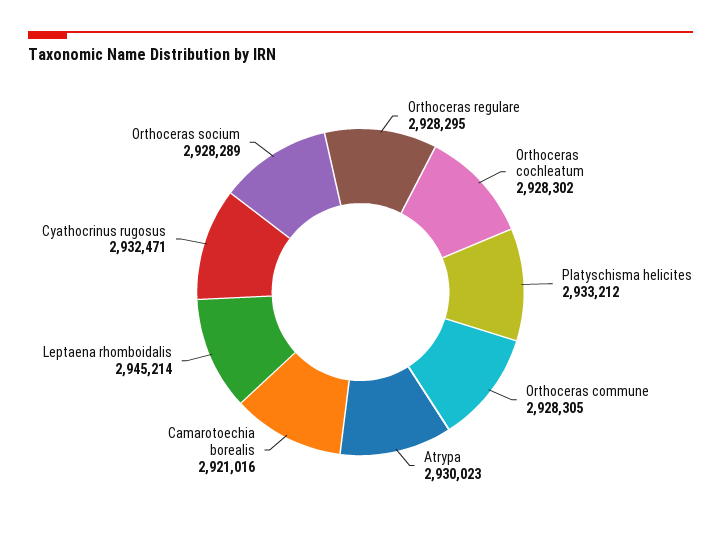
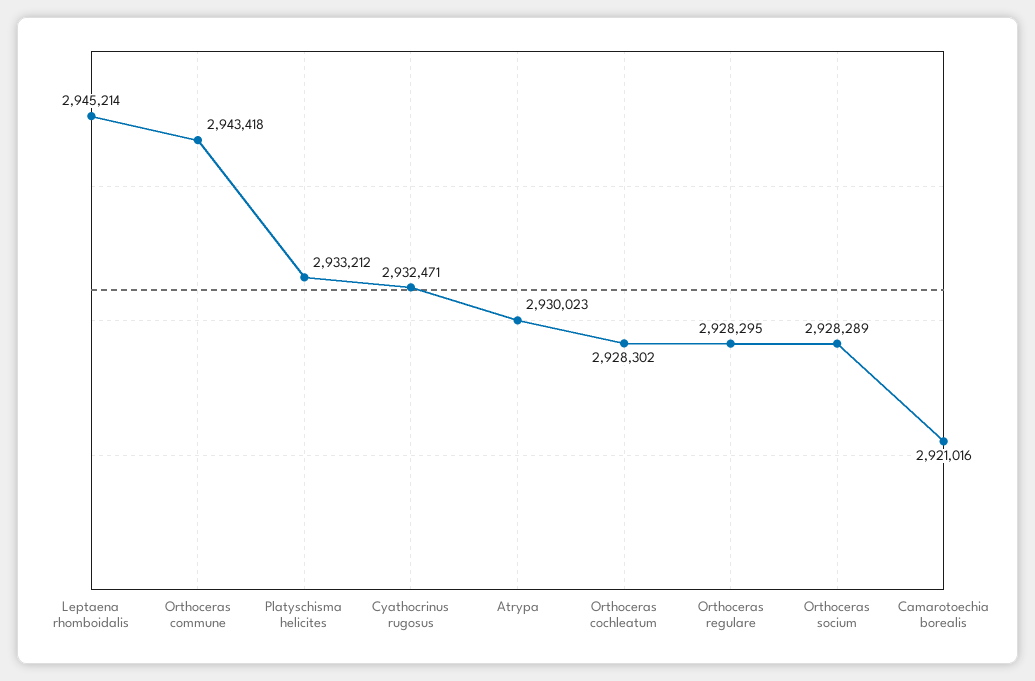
Orthoceras commune: 2928305 -> 2943418

